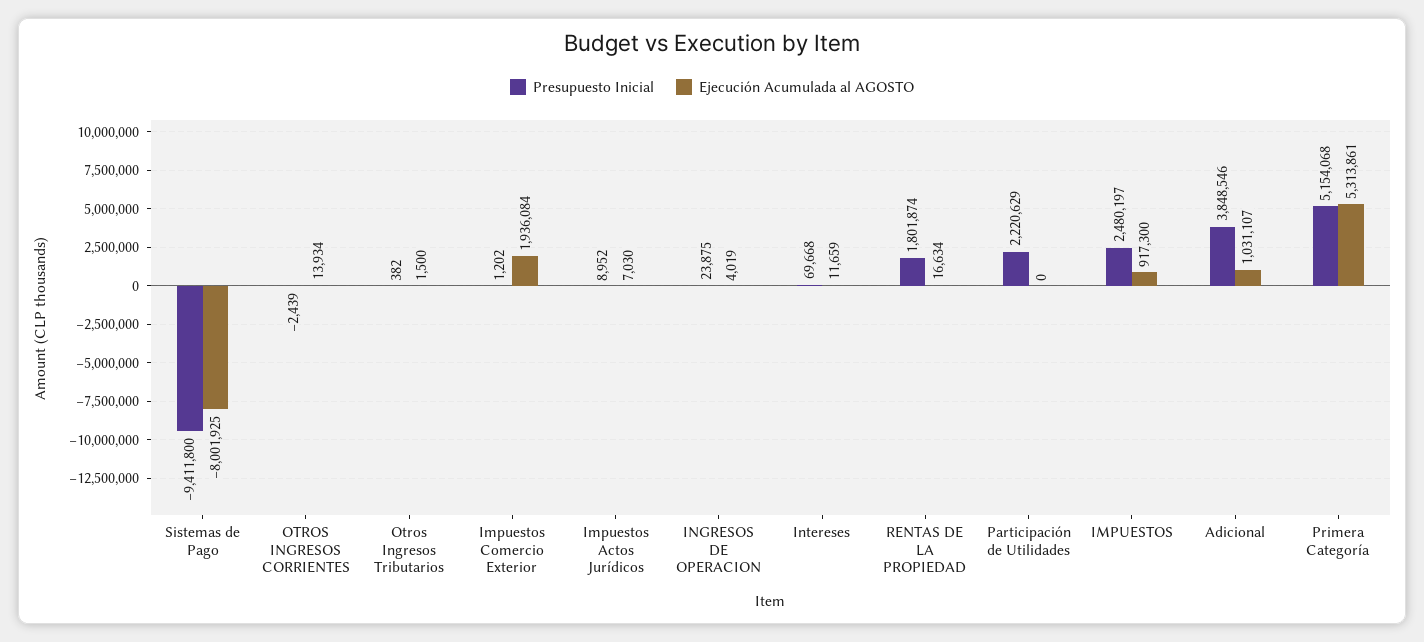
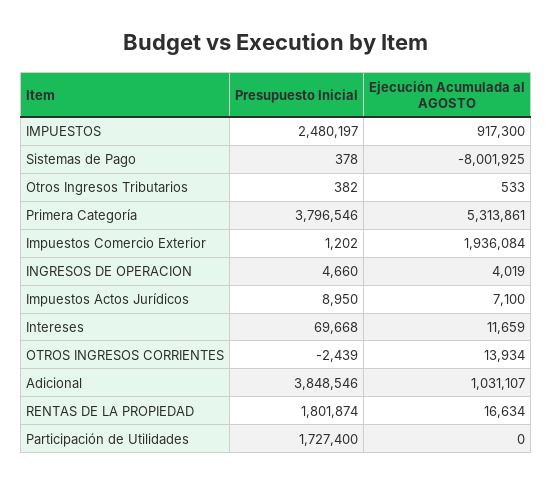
Presupuesto Inicial, Sistemas de Pago: -9411800 -> 378
Ejecución Acumulada al AGOSTO, Otros Ingresos Tributarios: 1500 -> 533
Presupuesto Inicial, Impuestos Actos Jurídicos: 8952 -> 8950
Ejecución Acumulada al AGOSTO, Impuestos Actos Jurídicos: 7030 -> 7100
Presupuesto Inicial, INGRESOS DE OPERACION: 23875 -> 4660
Presupuesto Inicial, Participación de Utilidades: 2220629 -> 1727400
Presupuesto Inicial, Primera Categoría: 5154068 -> 3796546

